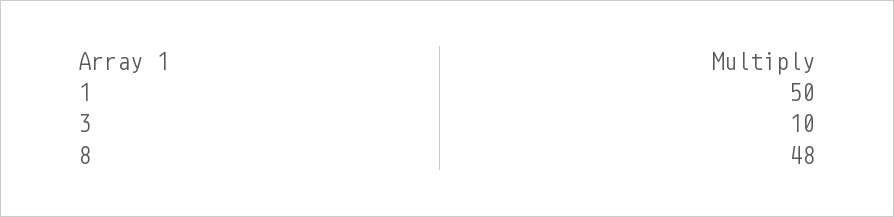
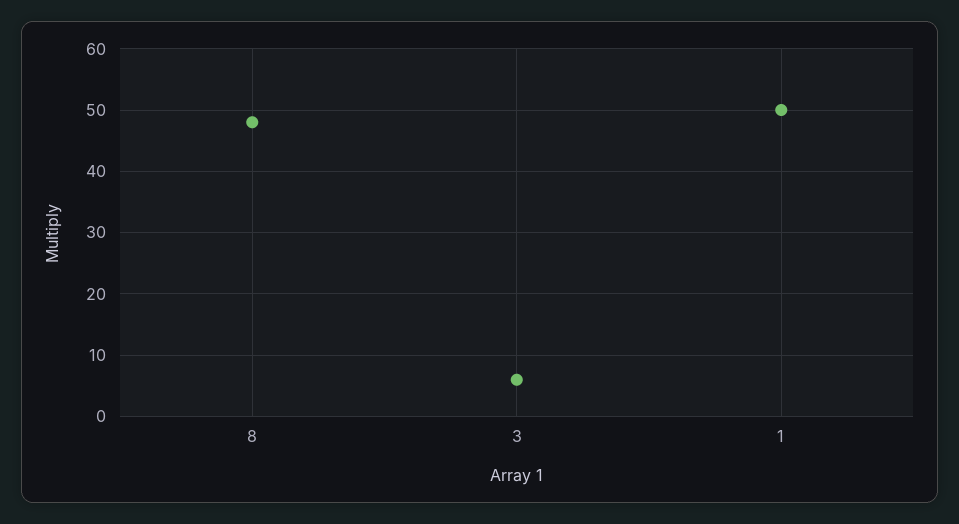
3: 10 -> 6

